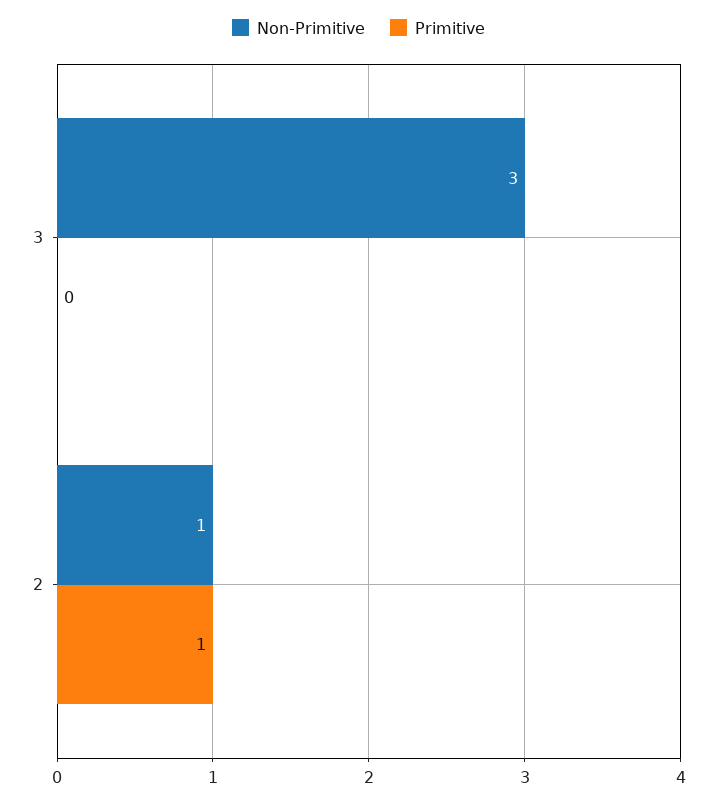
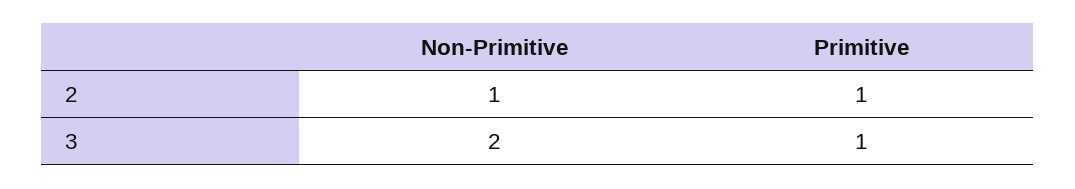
Non-Primitive, 3: 3 -> 2
Primitive, 3: 0 -> 1

